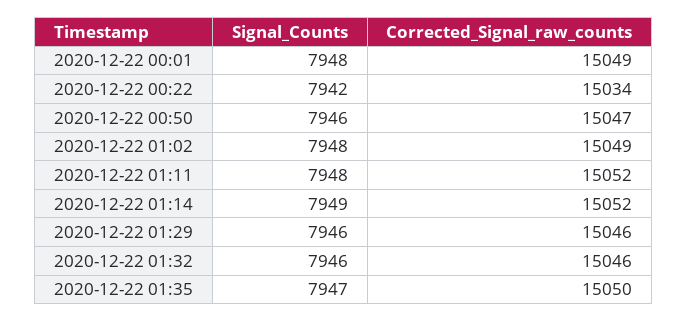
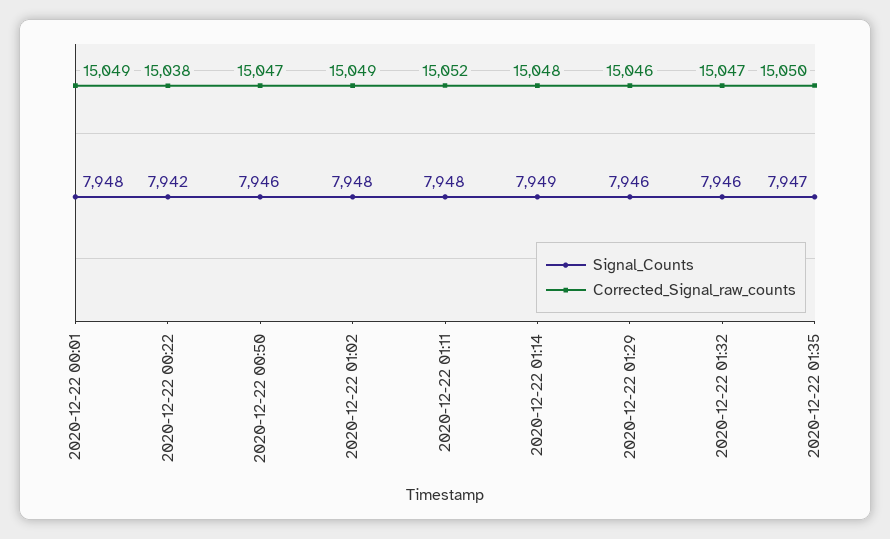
Corrected_Signal_raw_counts, 2020-12-22 00:22: 15034 -> 15038
Corrected_Signal_raw_counts, 2020-12-22 01:14: 15052 -> 15048
Corrected_Signal_raw_counts, 2020-12-22 01:32: 15046 -> 15047

